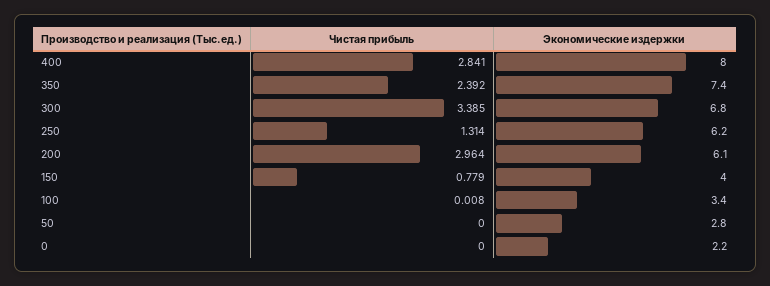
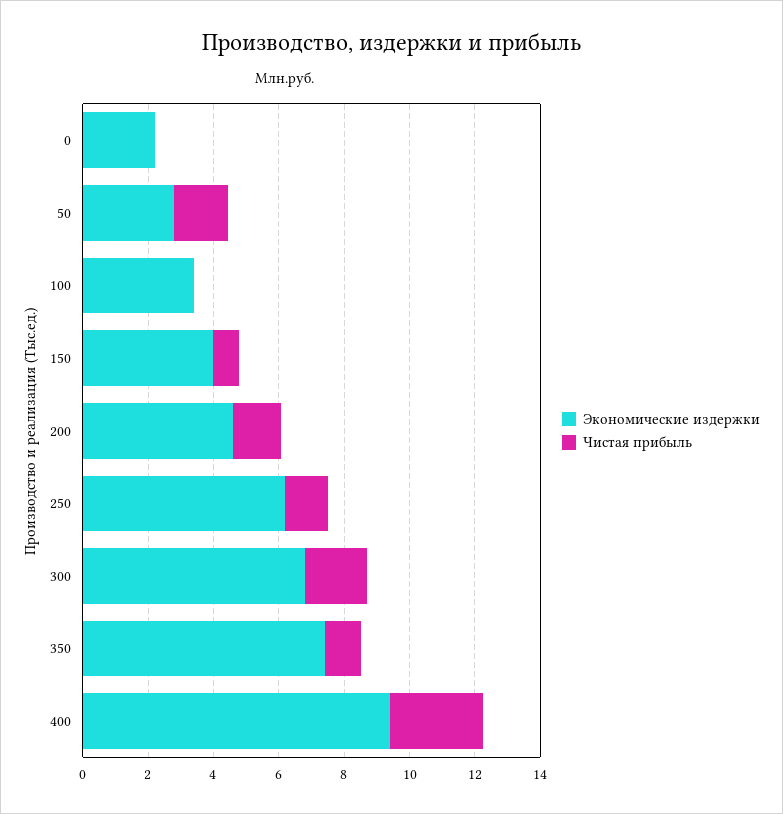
Экономические издержки, 400: 8 -> 9.5
Чистая прибыль, 350: 2.392 -> 1
Чистая прибыль, 300: 3.385 -> 2
Чистая прибыль, 200: 2.964 -> 1.5
Экономические издержки, 200: 6.1 -> 4.5
Чистая прибыль, 50: 0 -> 1.5

